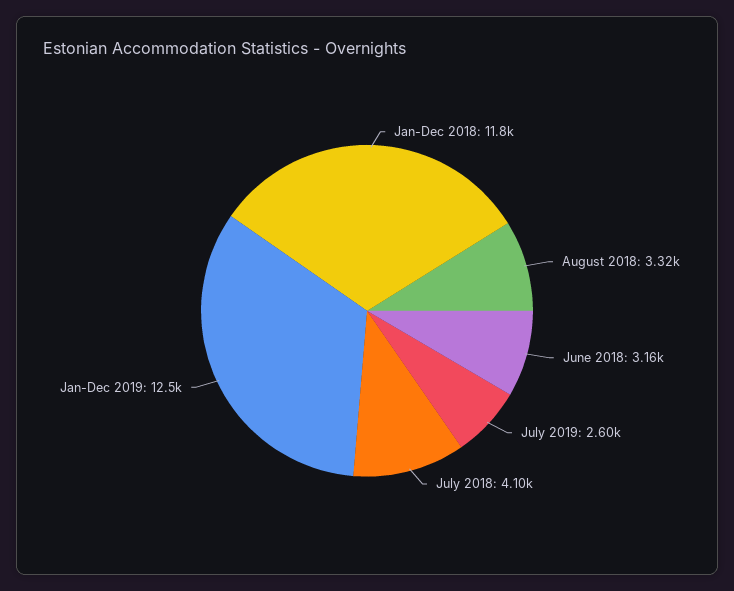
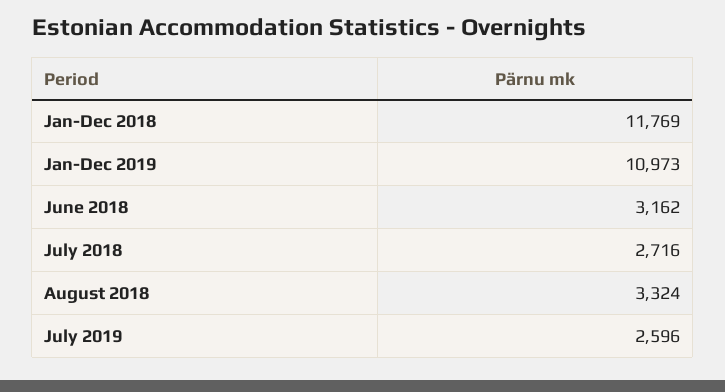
July 2018: 4100 -> 2716
Jan-Dec 2019: 12500 -> 10973

